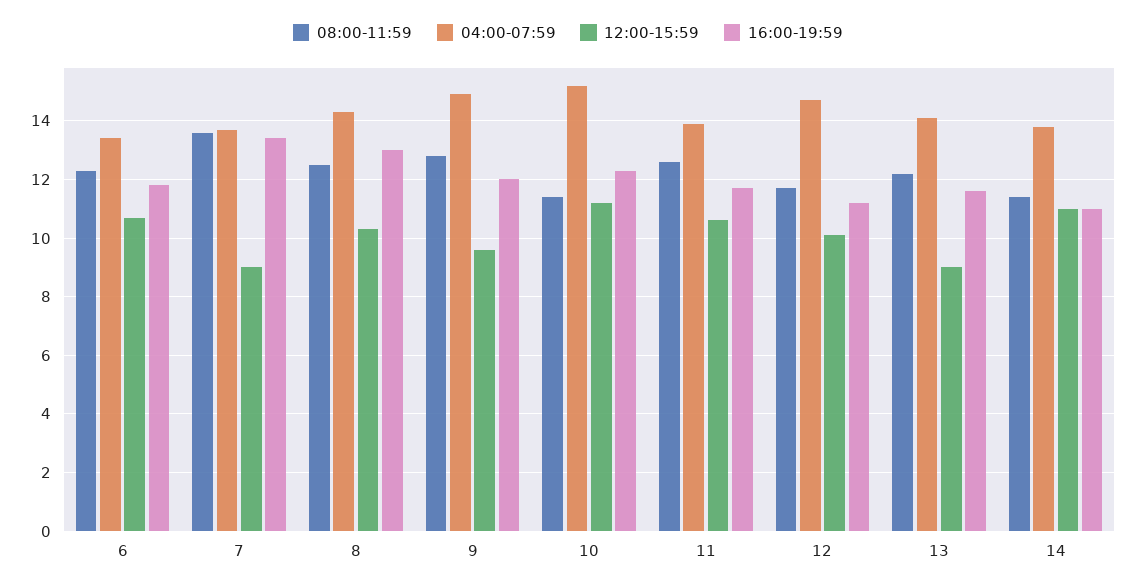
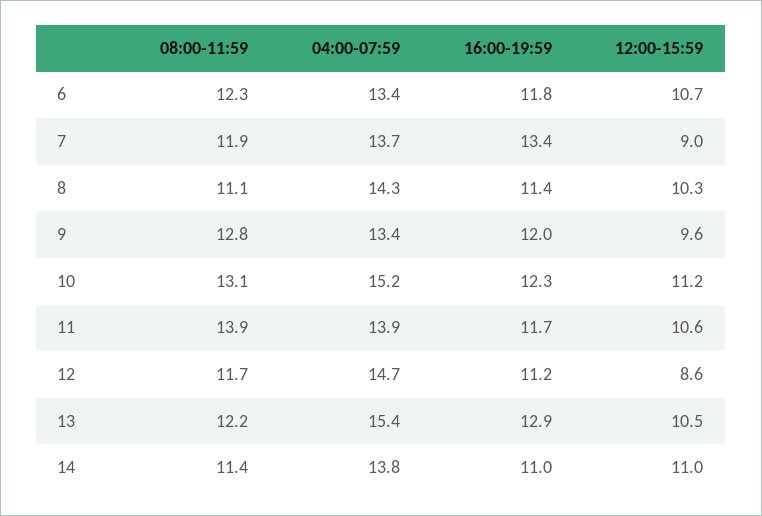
08:00-11:59, 7: 13.5 -> 11.9
08:00-11:59, 8: 12.5 -> 11.1
16:00-19:59, 8: 13 -> 11.4
04:00-07:59, 9: 15 -> 13.4
08:00-11:59, 10: 11.5 -> 13.1
08:00-11:59, 11: 12.5 -> 13.9
12:00-15:59, 12: 10 -> 8.6
04:00-07:59, 13: 14 -> 15.4
12:00-15:59, 13: 9 -> 10.5
16:00-19:59, 13: 11.5 -> 12.9

